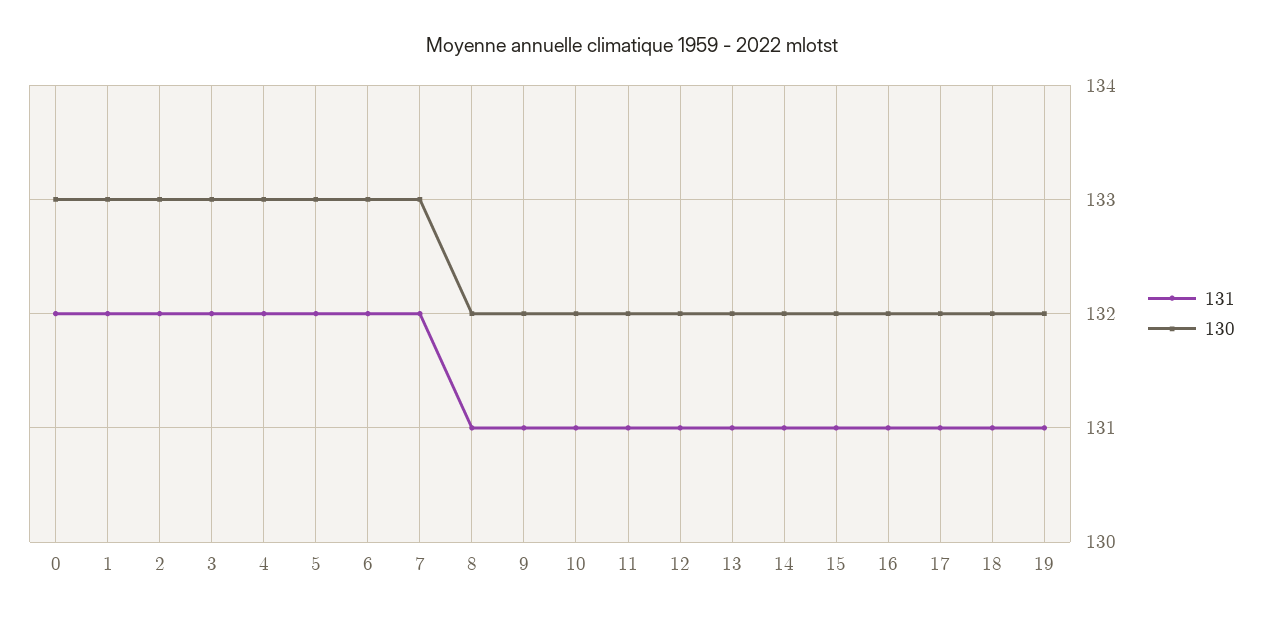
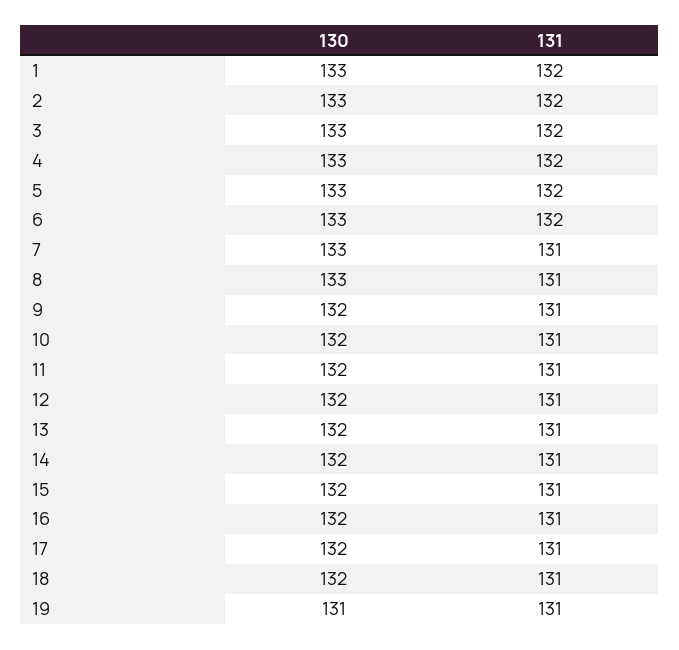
131, 0: 132 -> none
130, 0: 133 -> none
131, 7: 132 -> 131
130, 8: 132 -> 133
130, 19: 132 -> 131

